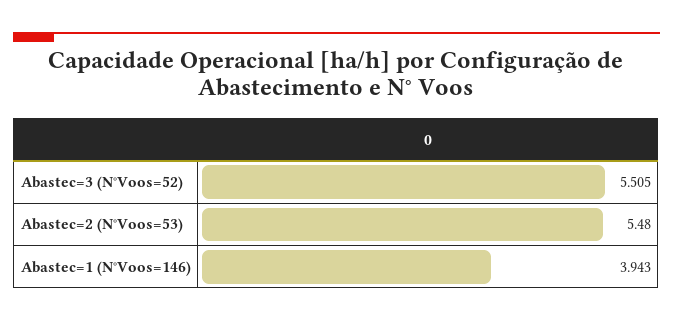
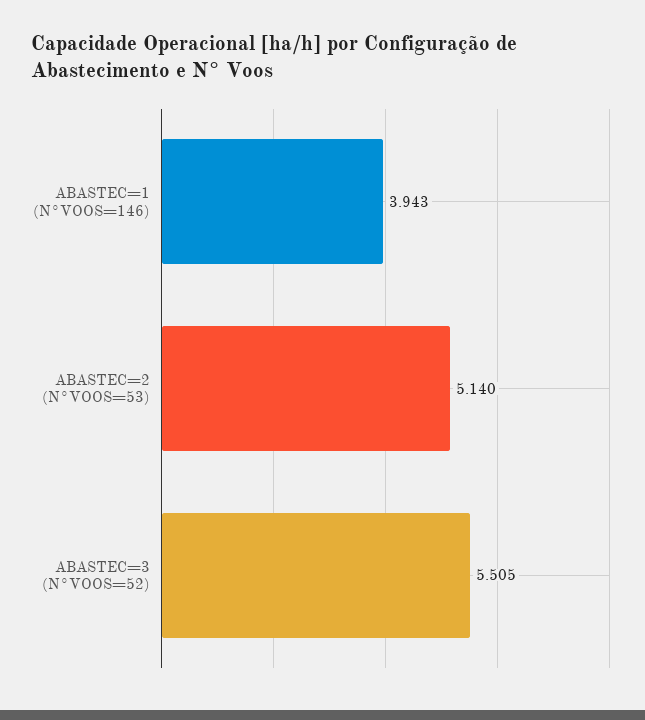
Abastec=2 (N°Voos=53): 5.48 -> 5.14

